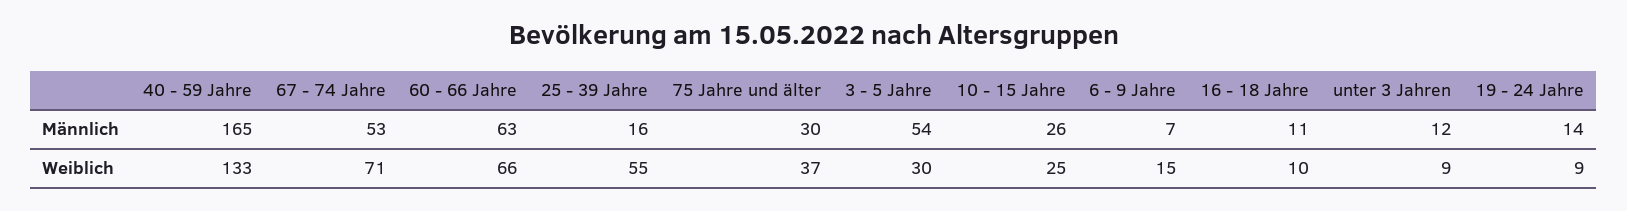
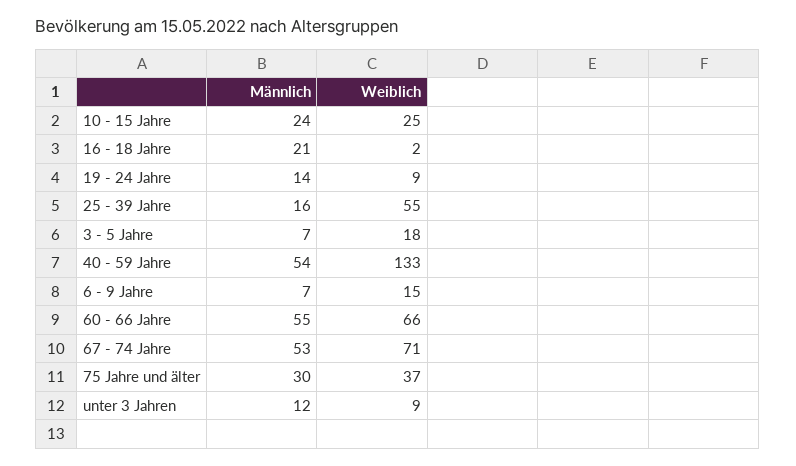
40 - 59 Jahre, Männlich: 165 -> 54
60 - 66 Jahre, Männlich: 63 -> 55
3 - 5 Jahre, Männlich: 54 -> 7
10 - 15 Jahre, Männlich: 26 -> 24
16 - 18 Jahre, Männlich: 11 -> 21
3 - 5 Jahre, Weiblich: 30 -> 18
16 - 18 Jahre, Weiblich: 10 -> 2

